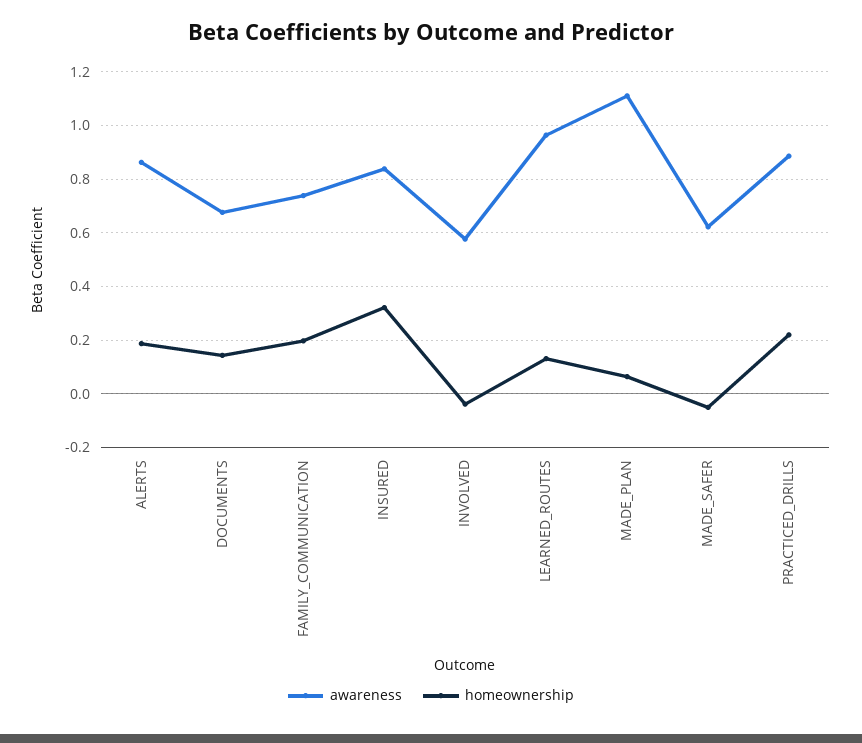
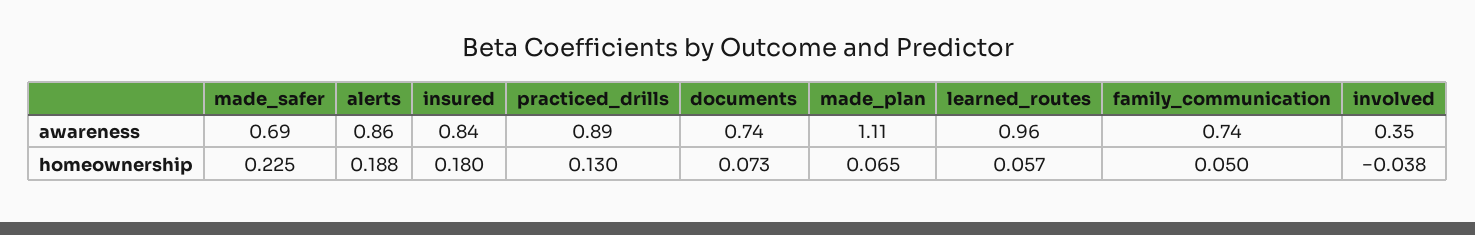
awareness, DOCUMENTS: 0.675 -> 0.74
homeownership, DOCUMENTS: 0.15 -> 0.073
homeownership, FAMILY_COMMUNICATION: 0.2 -> 0.05
homeownership, INSURED: 0.325 -> 0.18
awareness, INVOLVED: 0.575 -> 0.35
homeownership, LEARNED_ROUTES: 0.125 -> 0.057
awareness, MADE_SAFER: 0.625 -> 0.69
homeownership, MADE_SAFER: -0.05 -> 0.225
homeownership, PRACTICED_DRILLS: 0.225 -> 0.13

